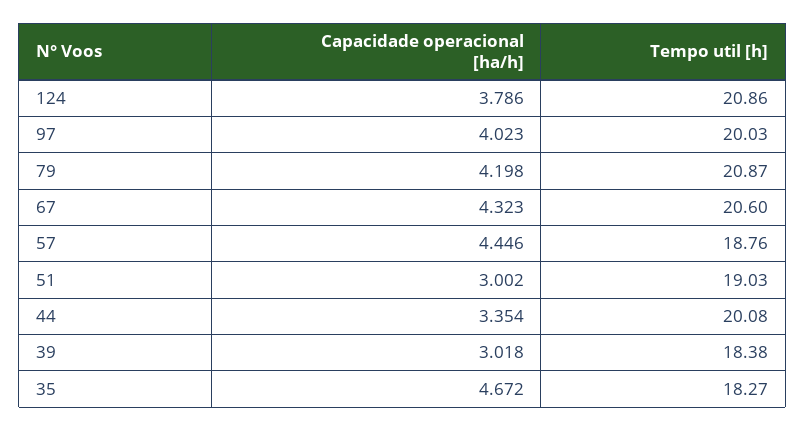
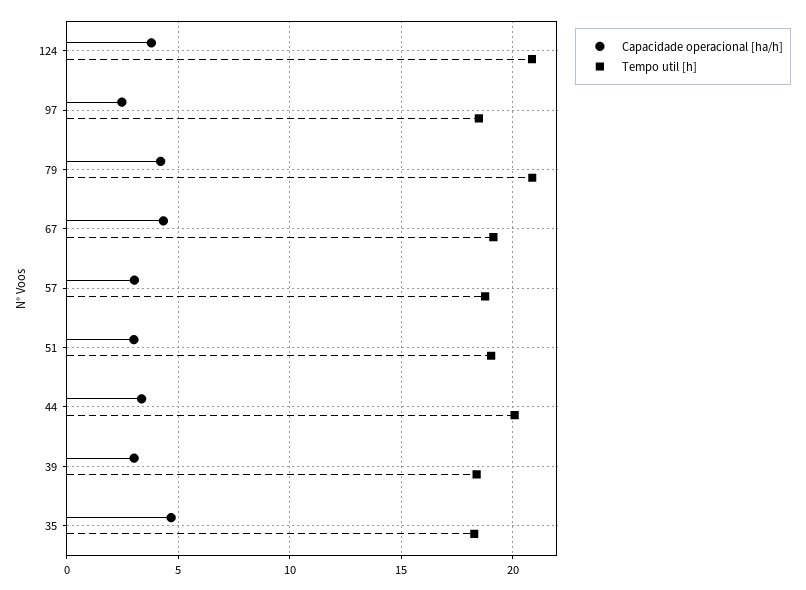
Capacidade operacional [ha/h], 97: 4.023 -> 2.5
Tempo util [h], 97: 20.03 -> 18.5
Tempo util [h], 67: 20.6 -> 19
Capacidade operacional [ha/h], 57: 4.446 -> 3

